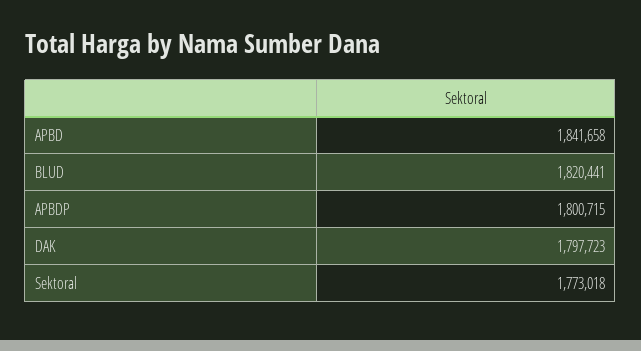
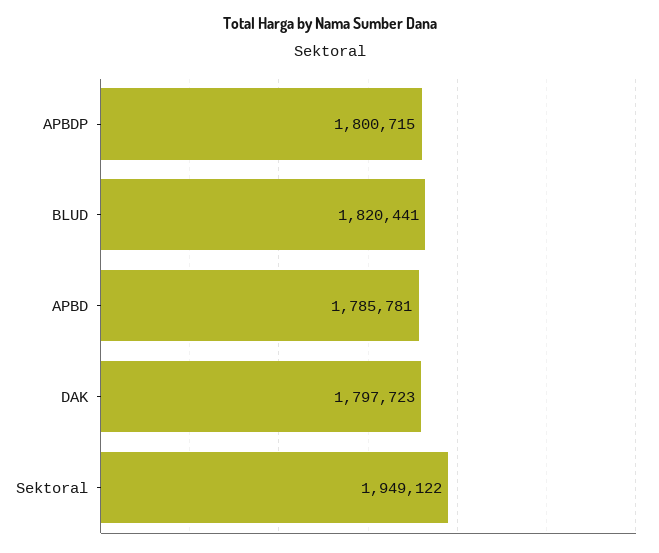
APBD: 1841658 -> 1785781
Sektoral: 1773018 -> 1949122

